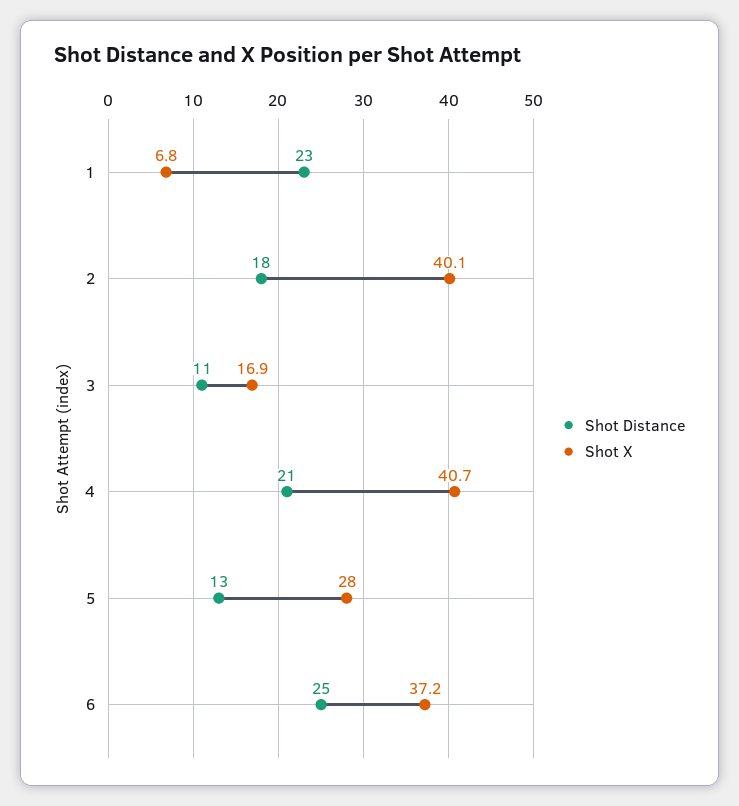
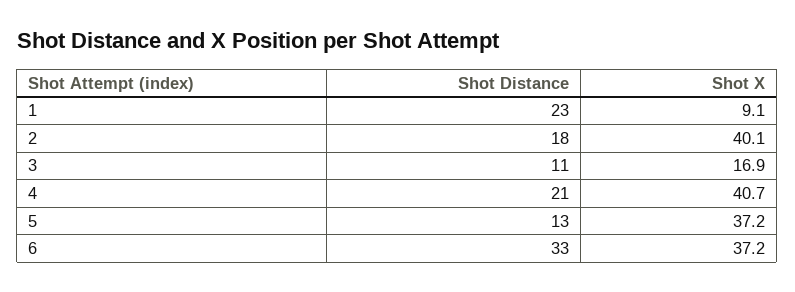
Shot X, 1: 6.8 -> 9.1
Shot X, 5: 28 -> 37.2
Shot Distance, 6: 25 -> 33

